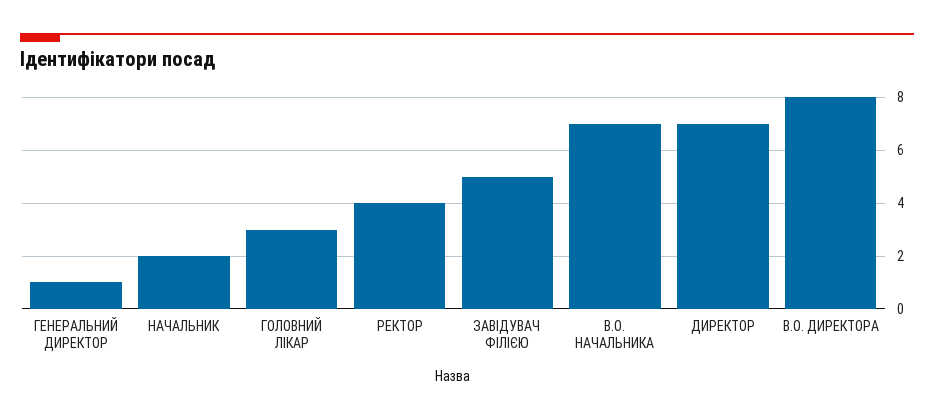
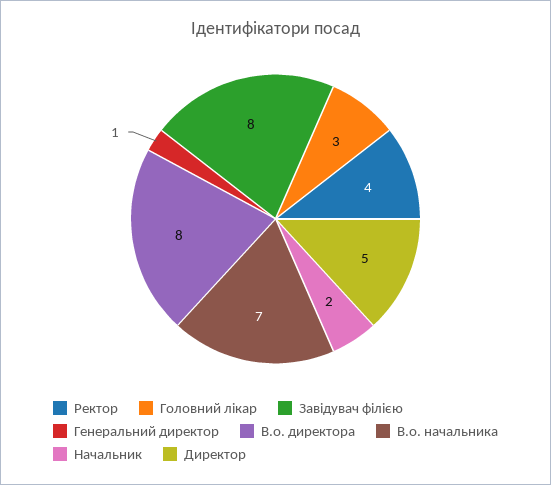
ЗАВІДУВАЧ ФІЛІЄЮ: 5 -> 8
ДИРЕКТОР: 7 -> 5

